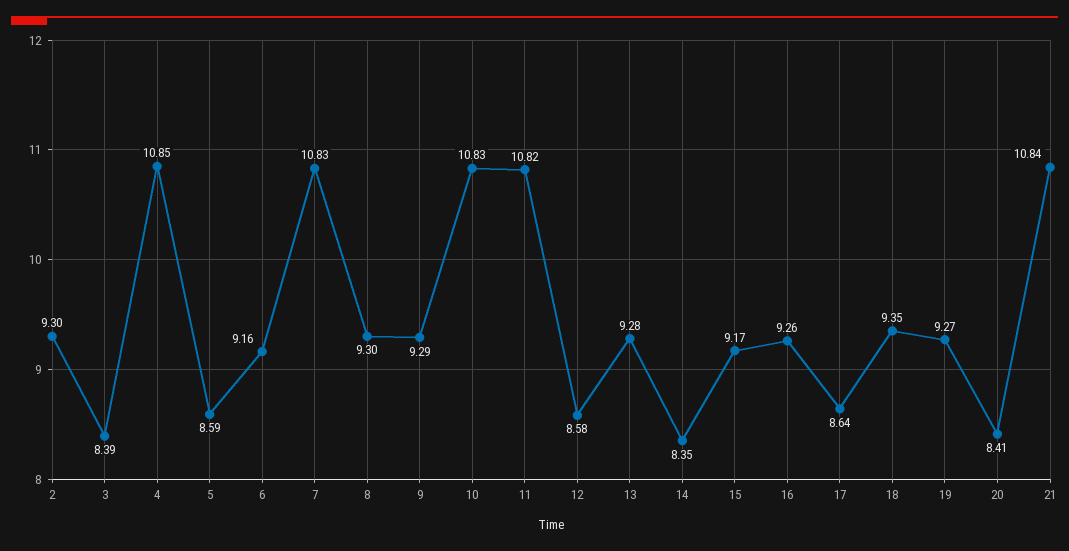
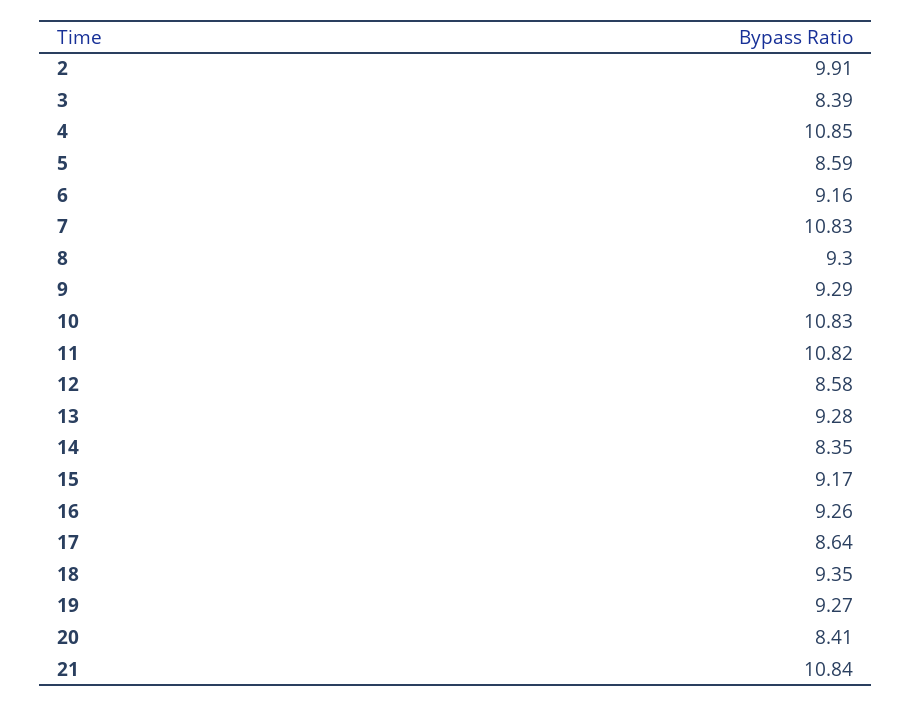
2: 9.3 -> 9.91

